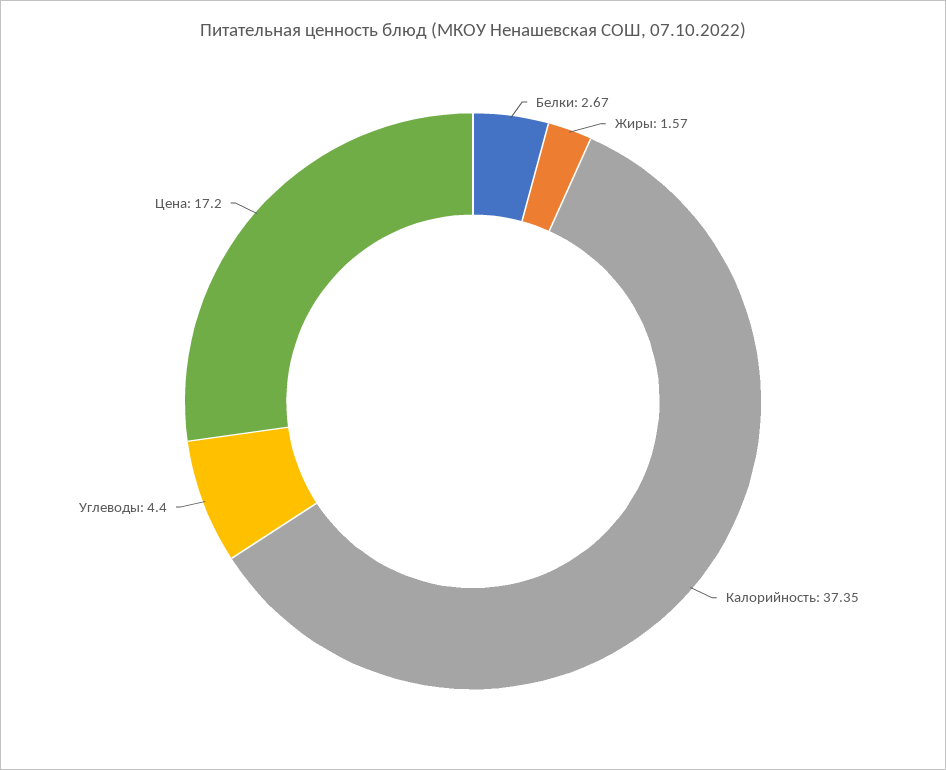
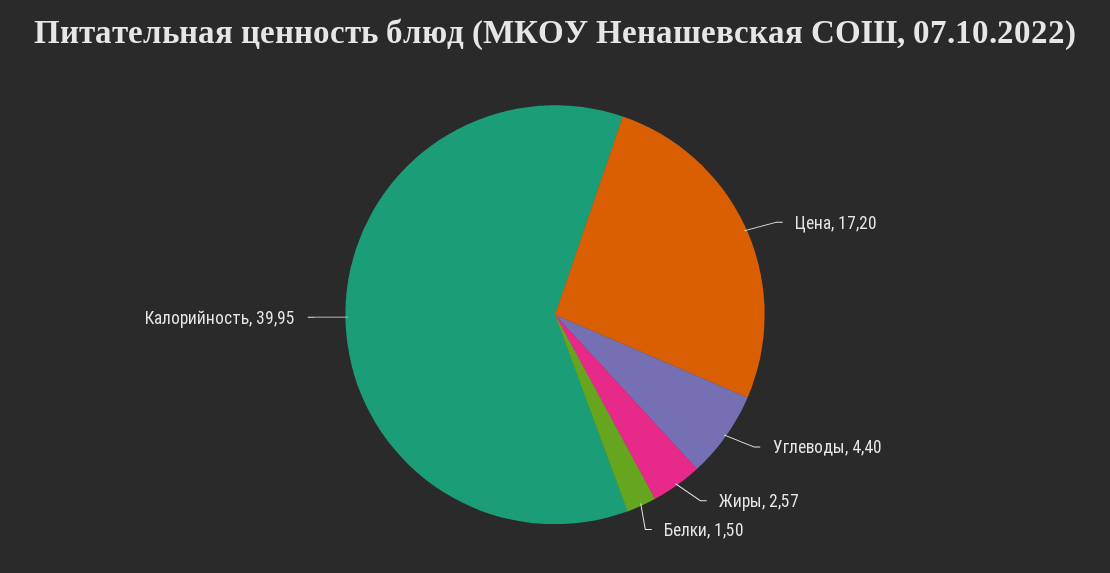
Белки: 2.67 -> 1.5
Жиры: 1.57 -> 2.57
Калорийность: 37.35 -> 39.95

